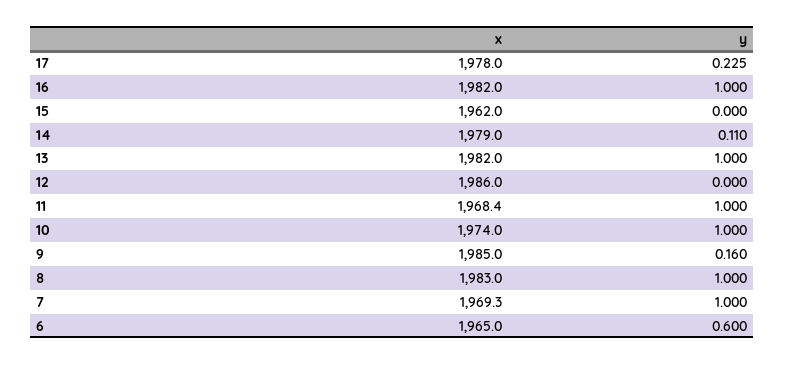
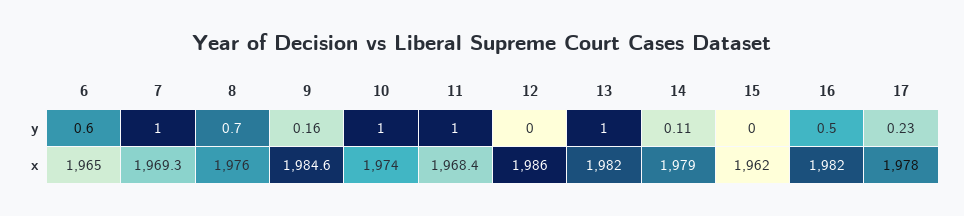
y, 16: 1 -> 0.5
x, 9: 1985 -> 1984.6
x, 8: 1983 -> 1976
y, 8: 1 -> 0.7

